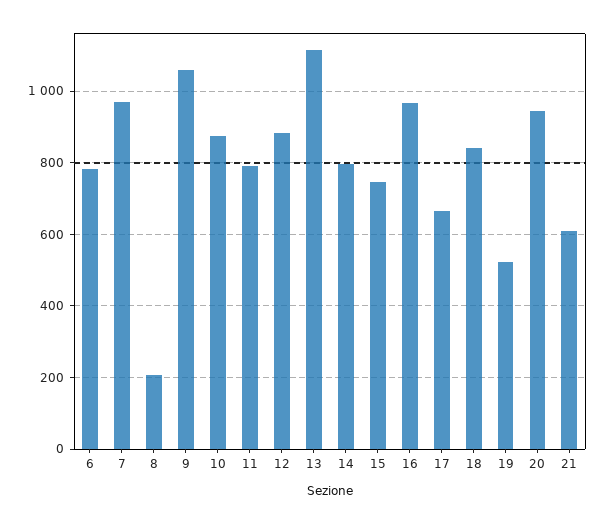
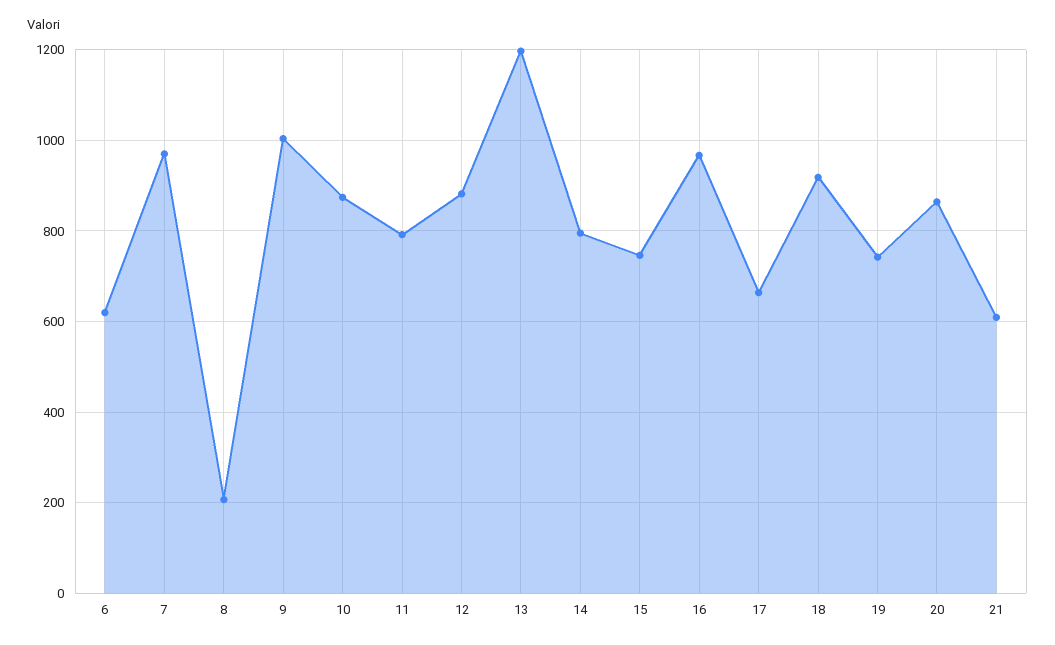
6: 780 -> 620
9: 1060 -> 1000
13: 1120 -> 1200
18: 840 -> 920
19: 520 -> 740
20: 940 -> 860

